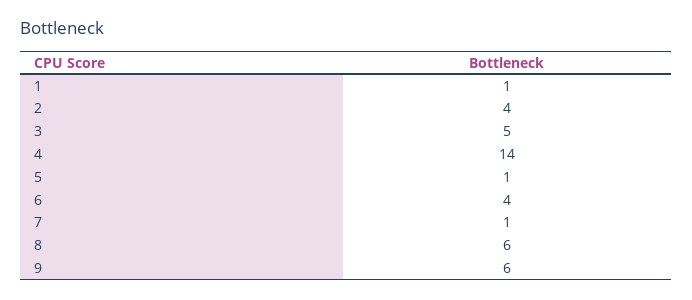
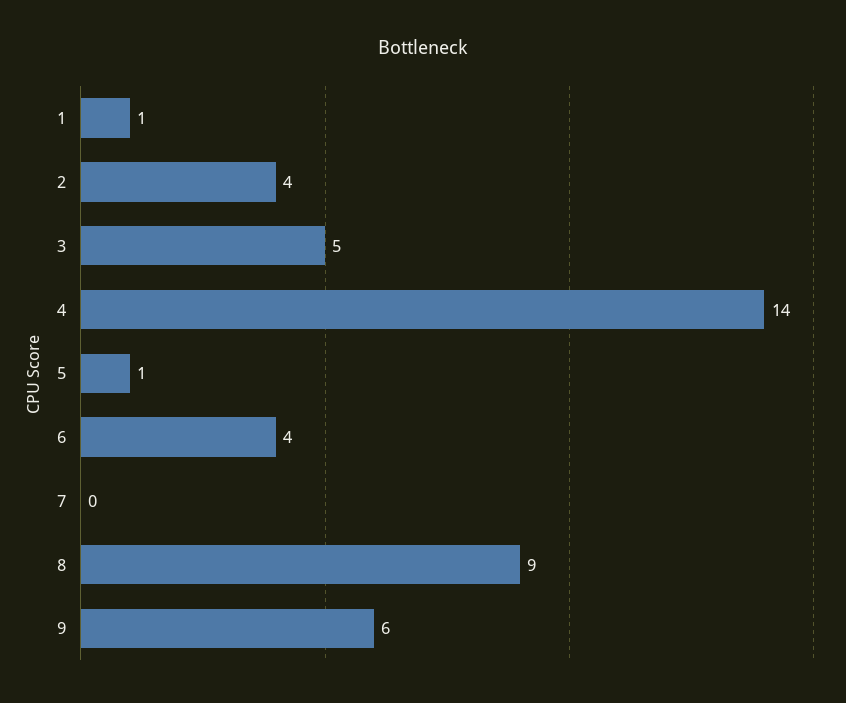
7: 1 -> 0
8: 6 -> 9

